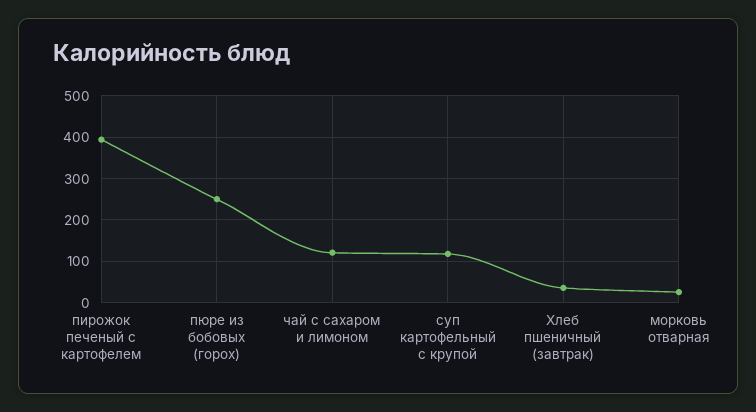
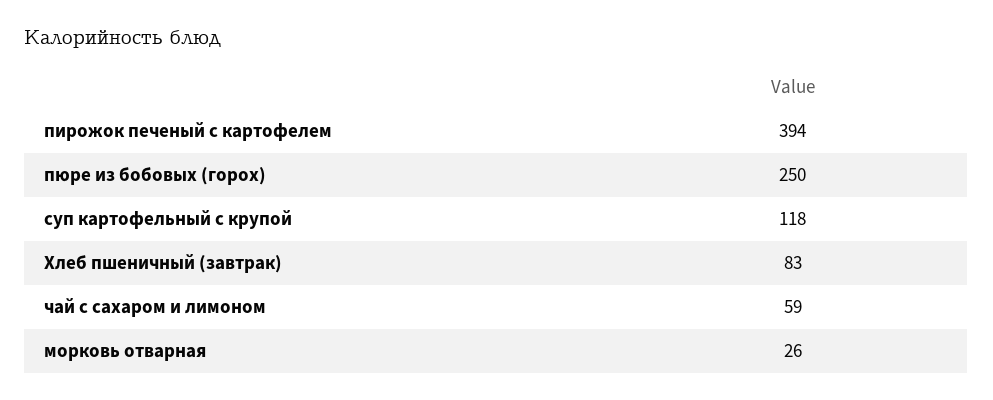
чай с сахаром и лимоном: 120 -> 59
Хлеб пшеничный (завтрак): 40 -> 83

